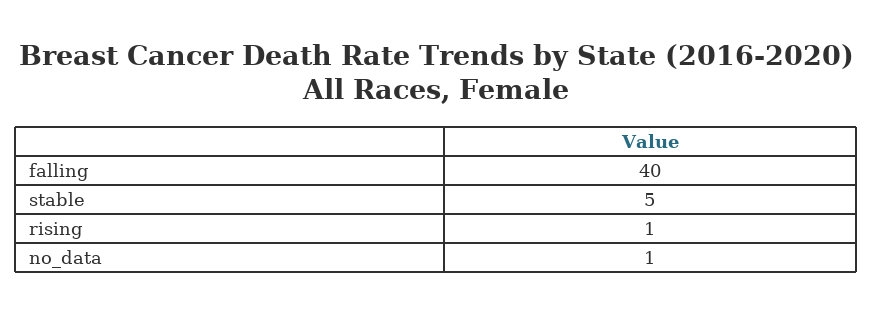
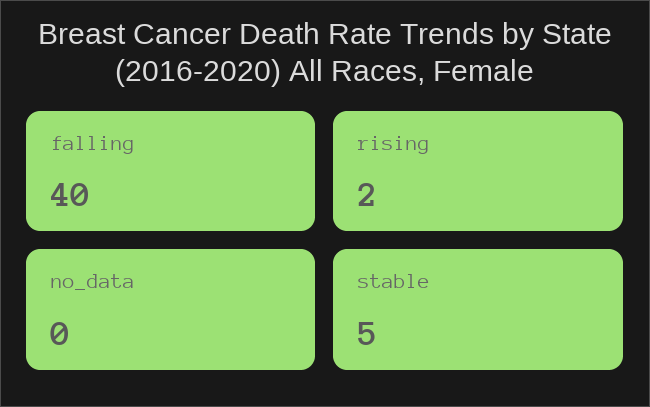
rising: 1 -> 2
no_data: 1 -> 0

